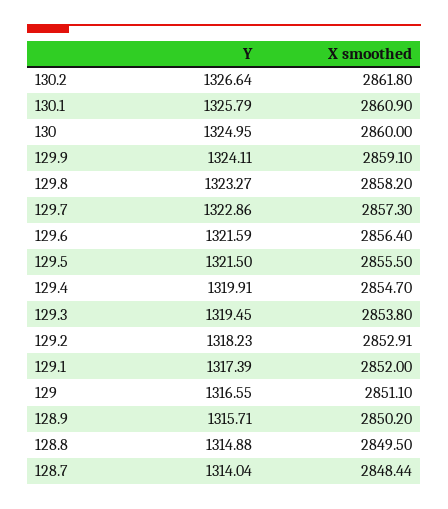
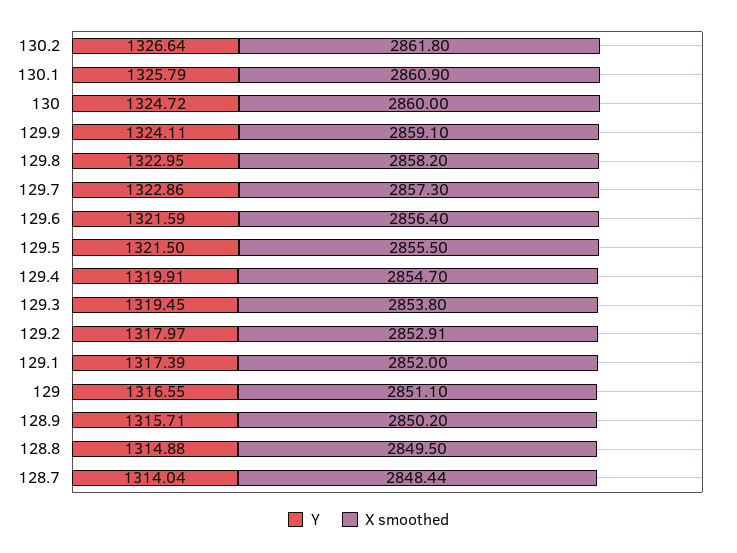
Y, 130: 1324.95 -> 1324.72
Y, 129.8: 1323.27 -> 1322.95
Y, 129.2: 1318.23 -> 1317.97

